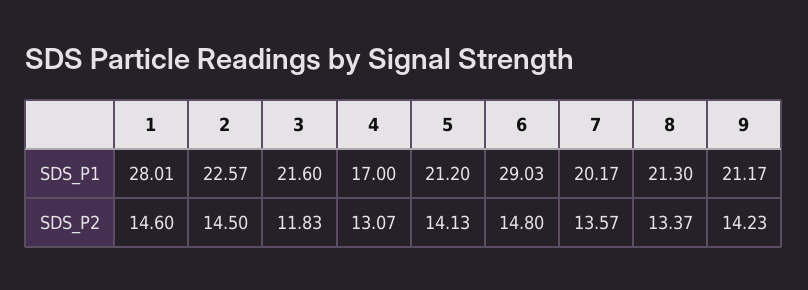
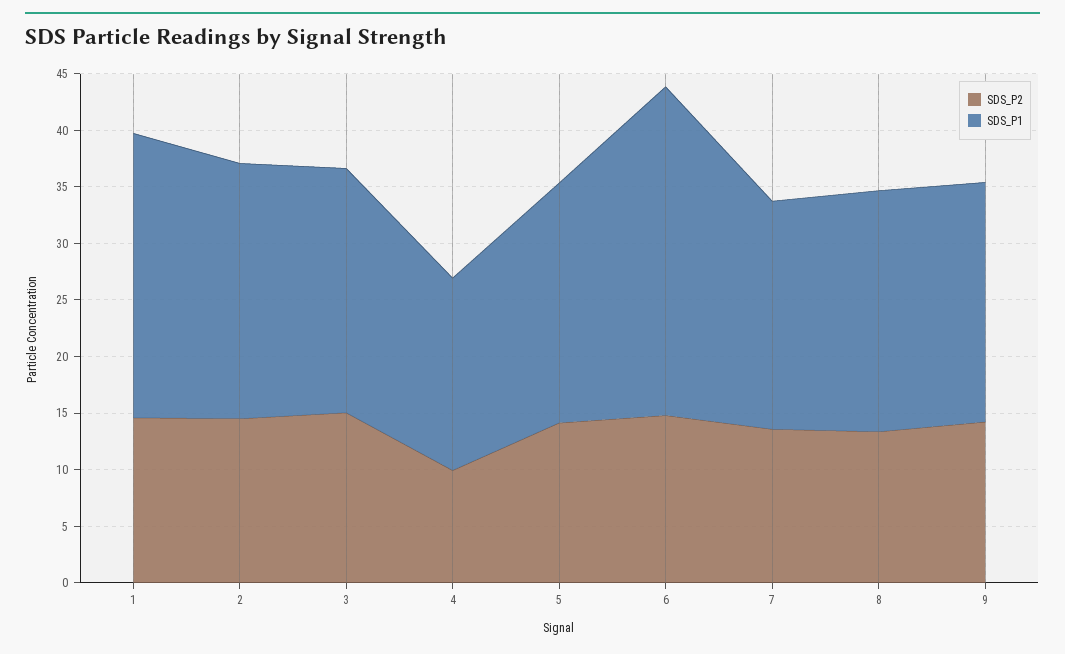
SDS_P1, 1: 28.01 -> 25
SDS_P2, 3: 11.83 -> 15
SDS_P2, 4: 13.07 -> 10

